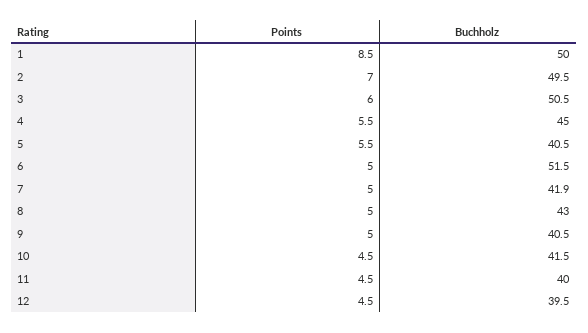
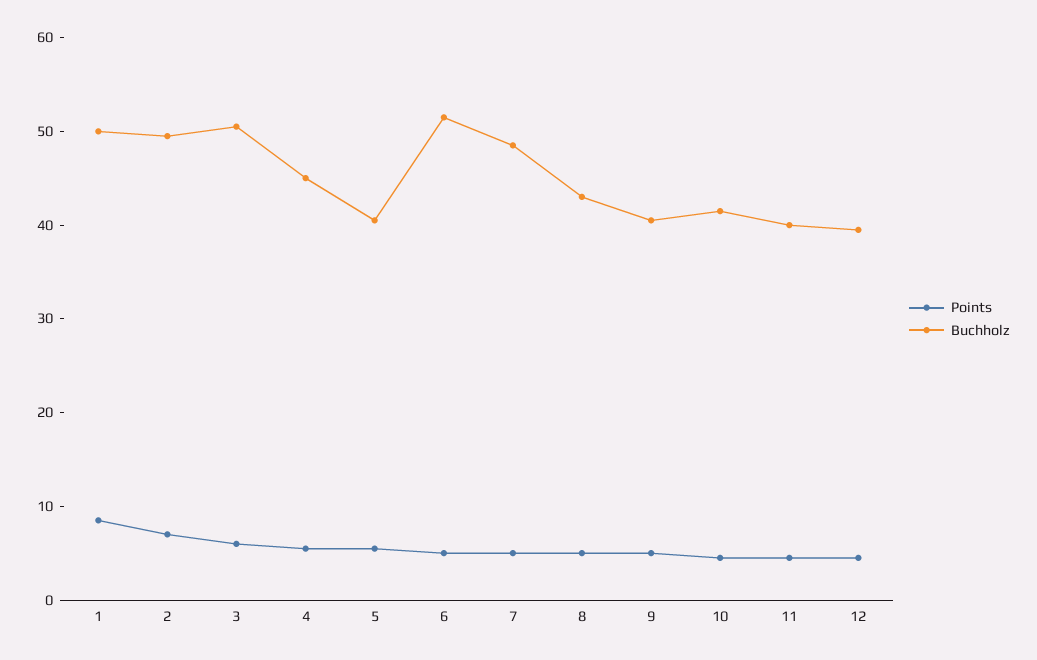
Buchholz, 7: 41.9 -> 48

